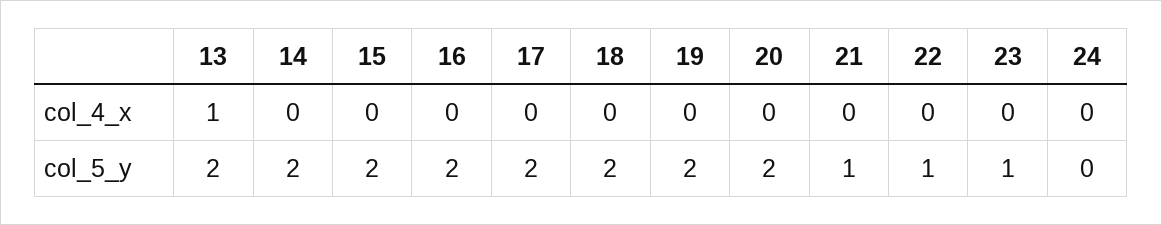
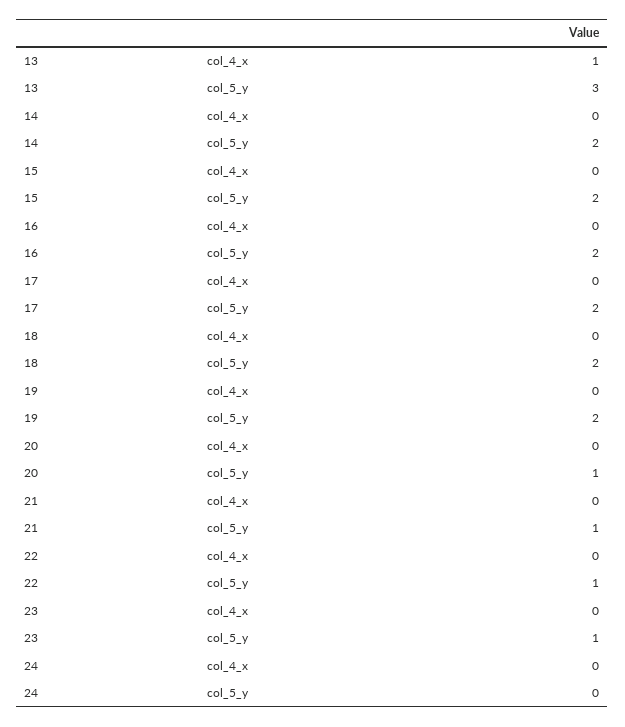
13, col_5_y: 2 -> 3
20, col_5_y: 2 -> 1

